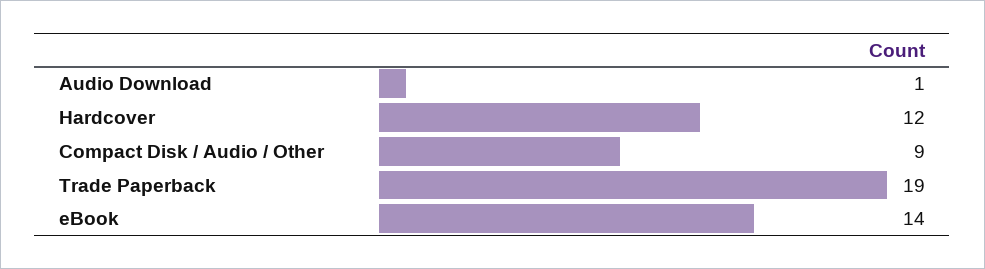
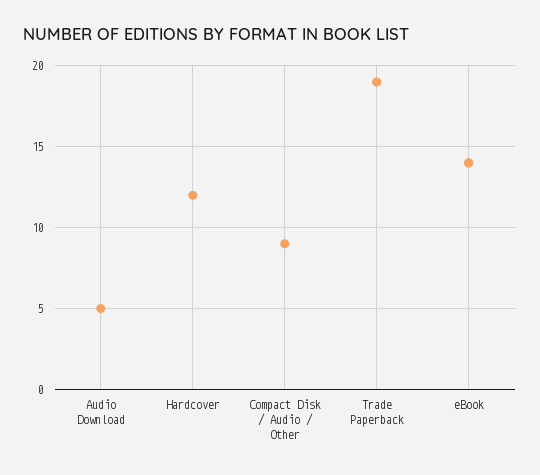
Audio Download: 1 -> 5

